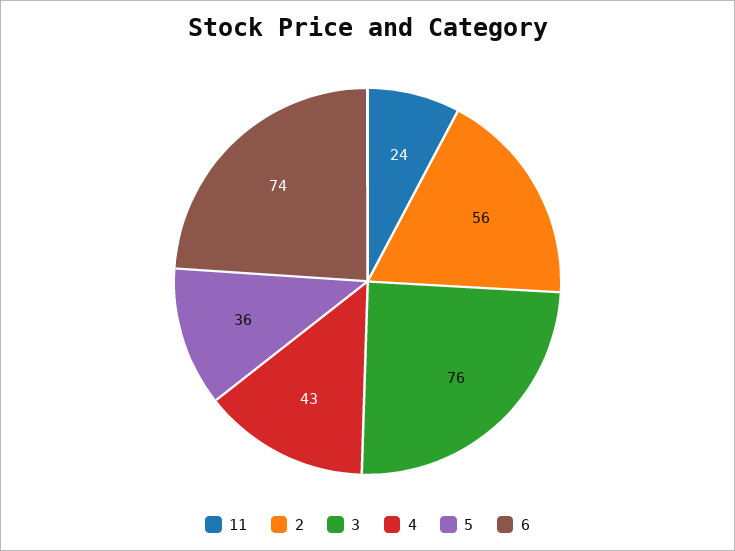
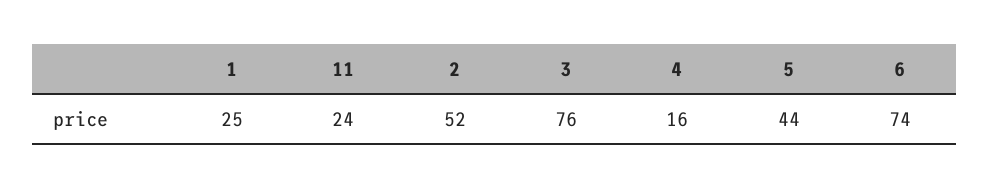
2: 56 -> 52
4: 43 -> 16
5: 36 -> 44
1: none -> 25

